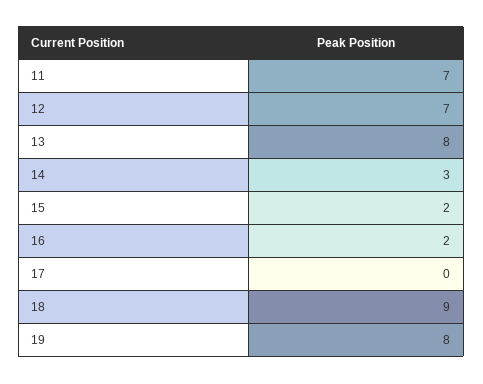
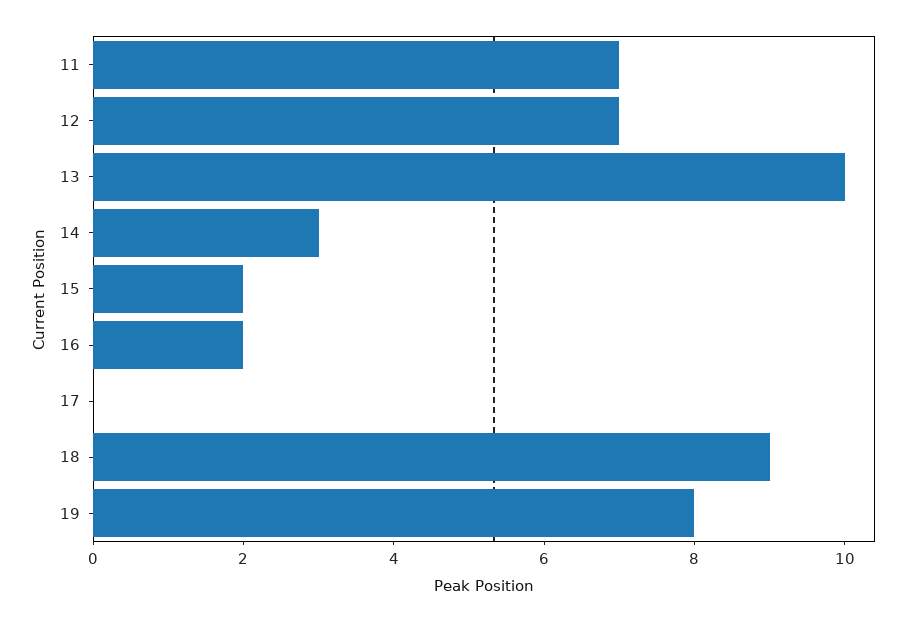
13: 8 -> 10

